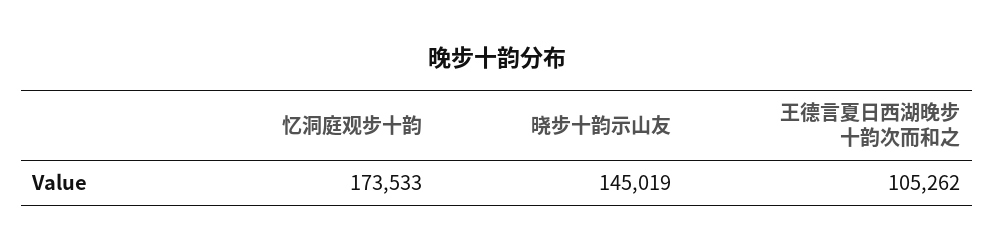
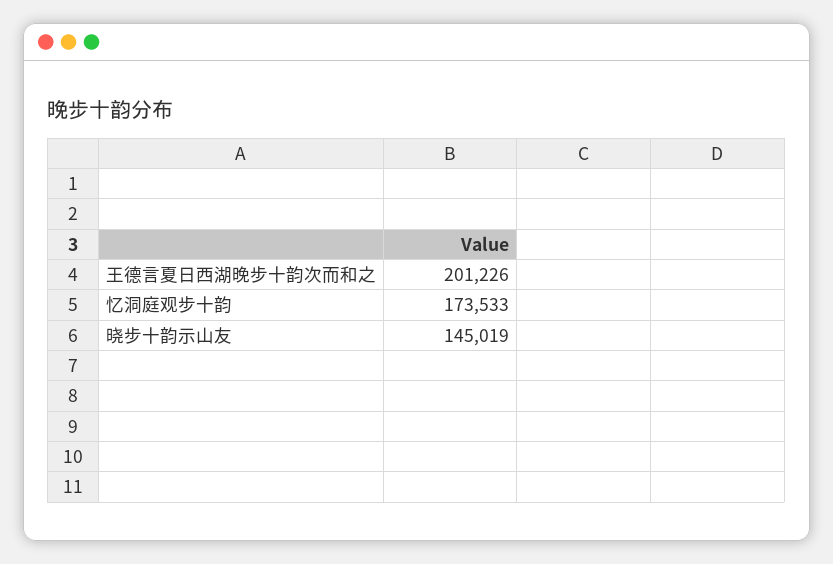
王德言夏日西湖晚步十韵次而和之: 105262 -> 201226

